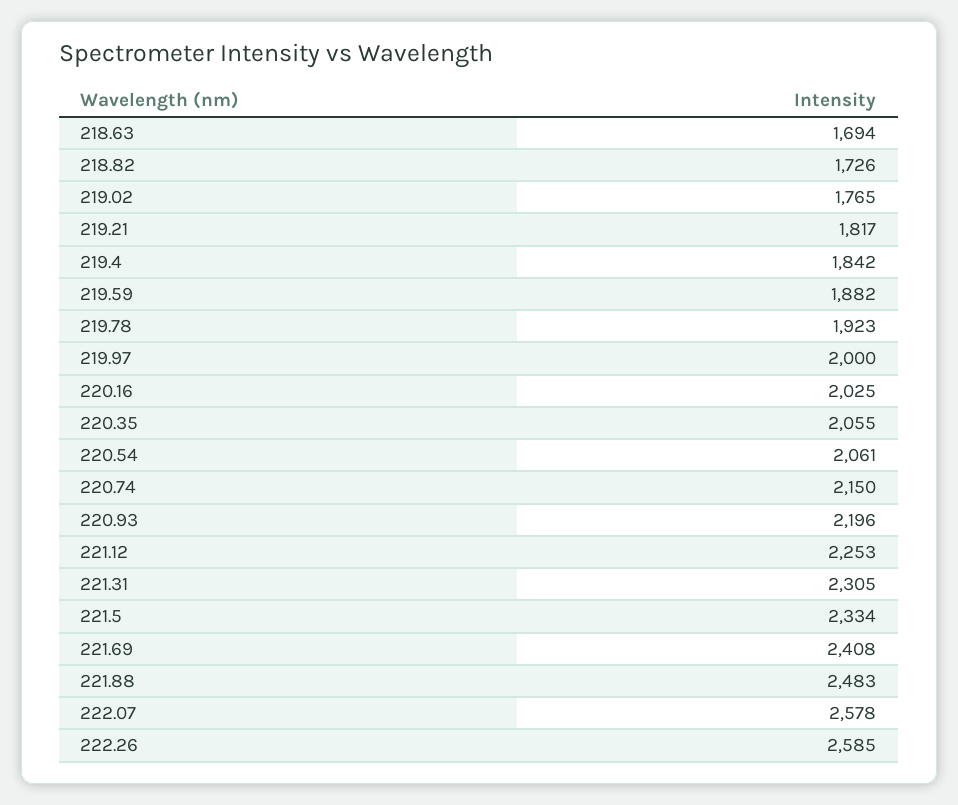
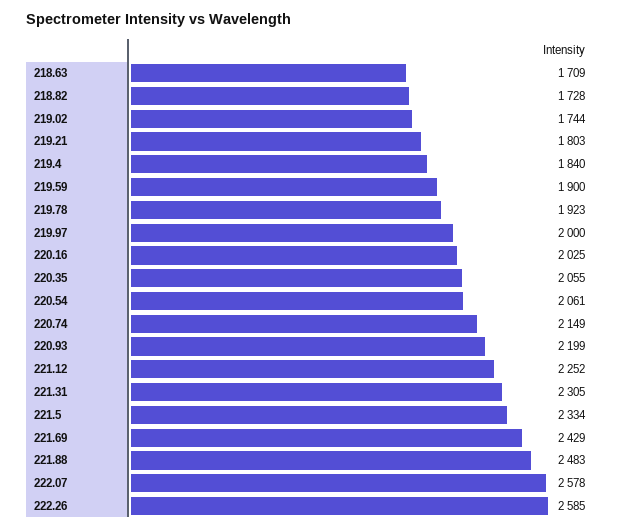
218.63: 1694 -> 1709
218.82: 1726 -> 1728
219.02: 1765 -> 1744
219.21: 1817 -> 1803
219.4: 1842 -> 1840
219.59: 1882 -> 1900
220.74: 2150 -> 2149
220.93: 2196 -> 2199
221.12: 2253 -> 2252
221.69: 2408 -> 2429

